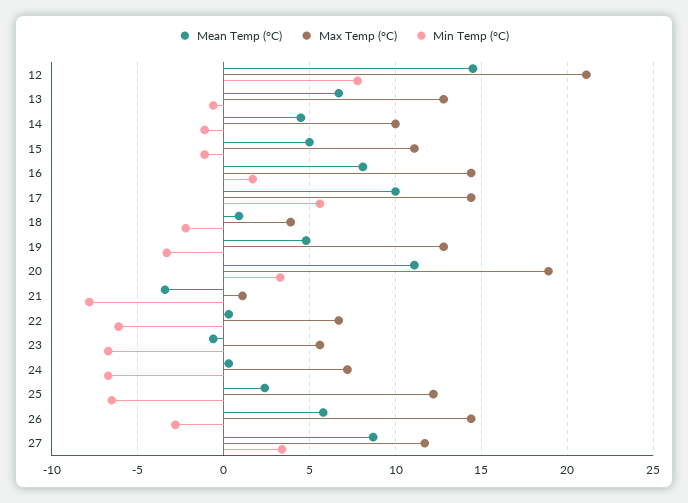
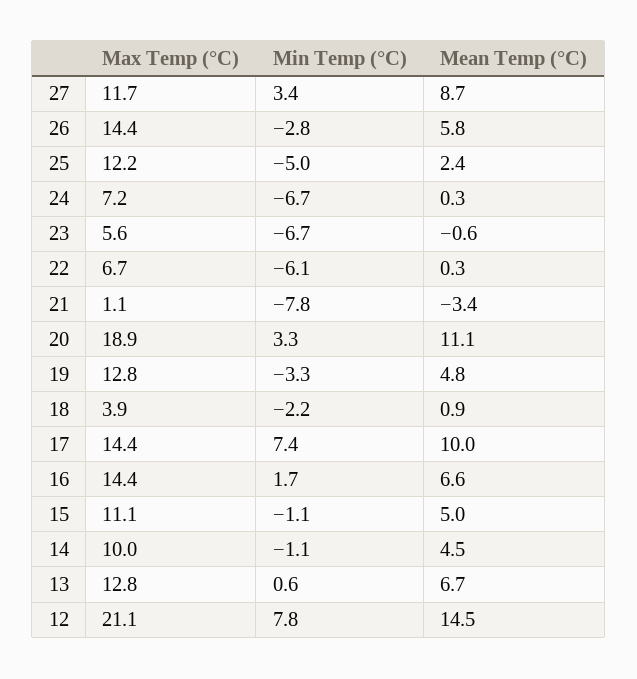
Min Temp (°C), 13: -0.5 -> 0.6
Mean Temp (°C), 16: 8 -> 6.6
Min Temp (°C), 17: 5.5 -> 7.4
Min Temp (°C), 25: -6.5 -> -5

